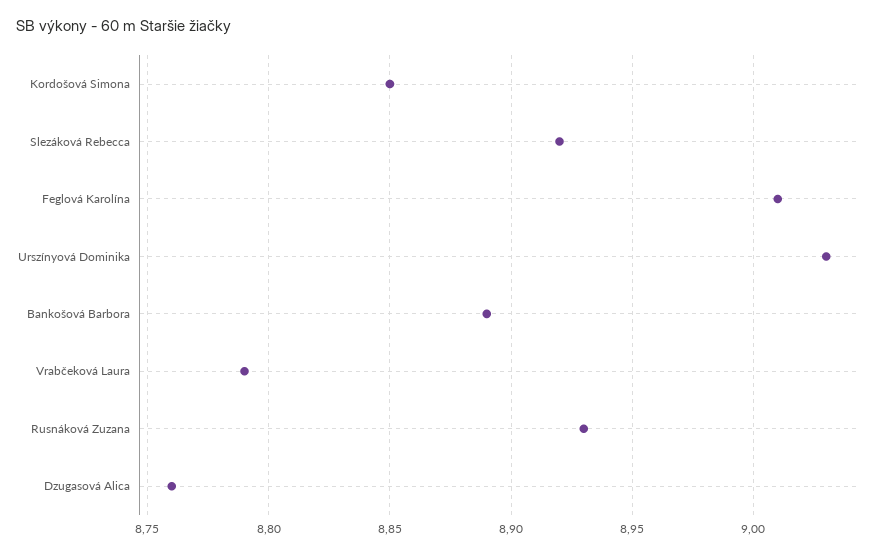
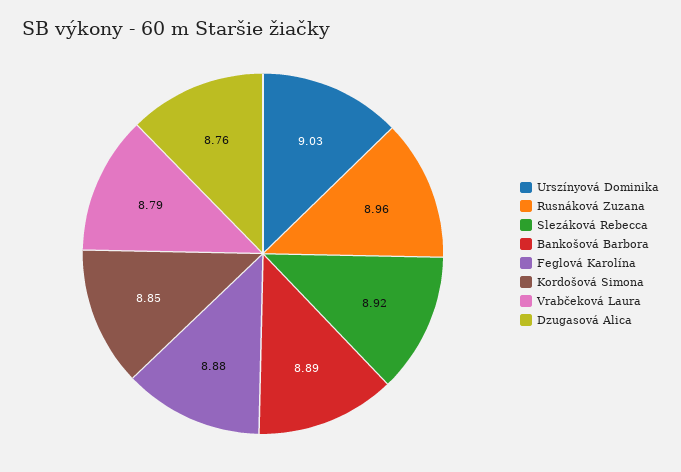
Feglová Karolína: 9.01 -> 8.88
Rusnáková Zuzana: 8.93 -> 8.96

